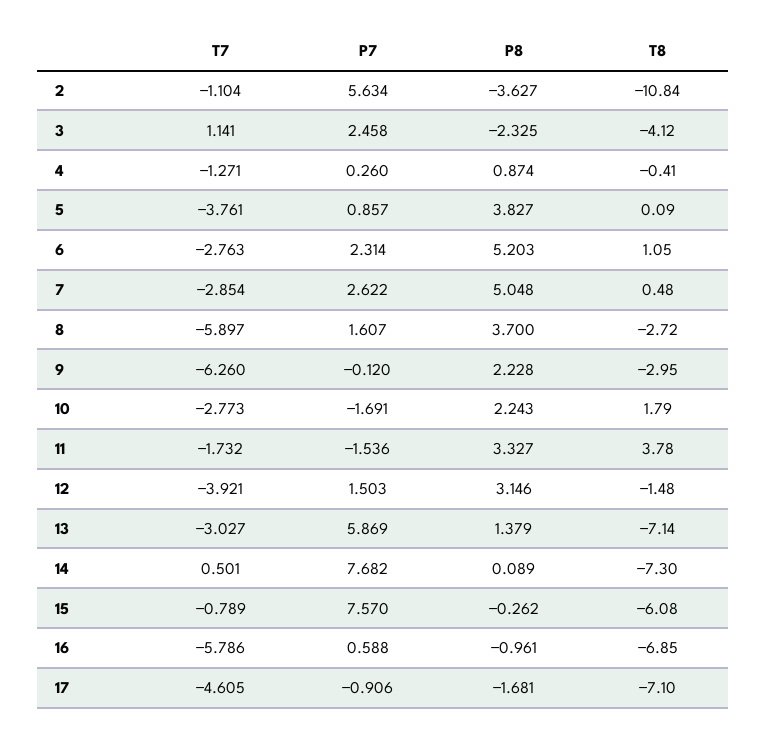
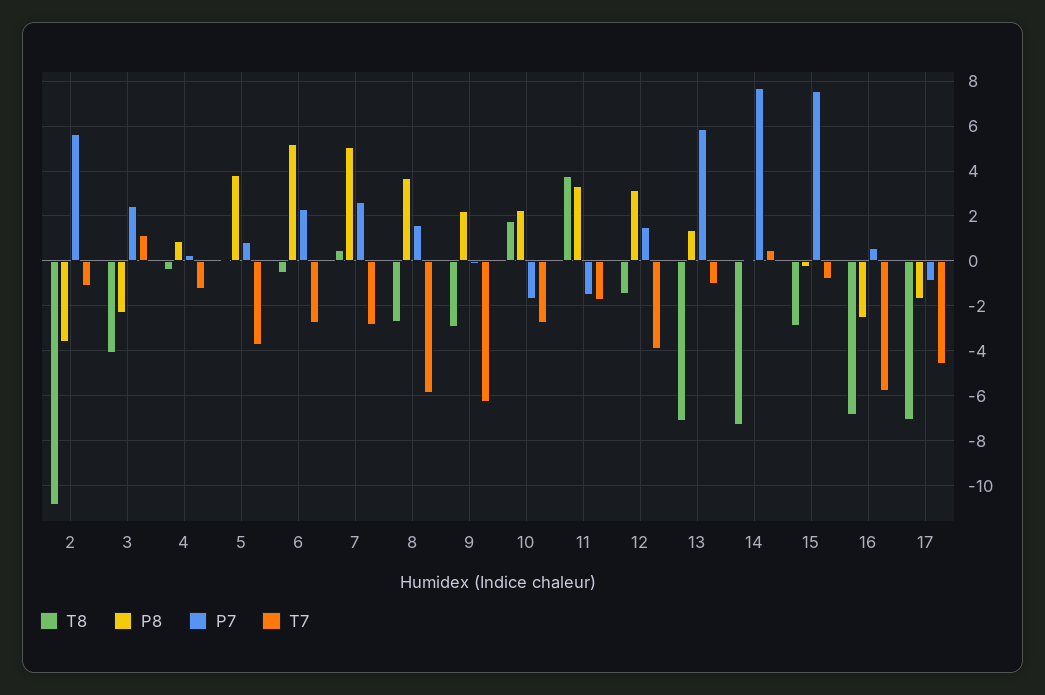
T8, 6: 1.05 -> -0.5
T7, 13: -3.027 -> -1
T8, 15: -6.08 -> -3
P8, 16: -0.961 -> -2.5

